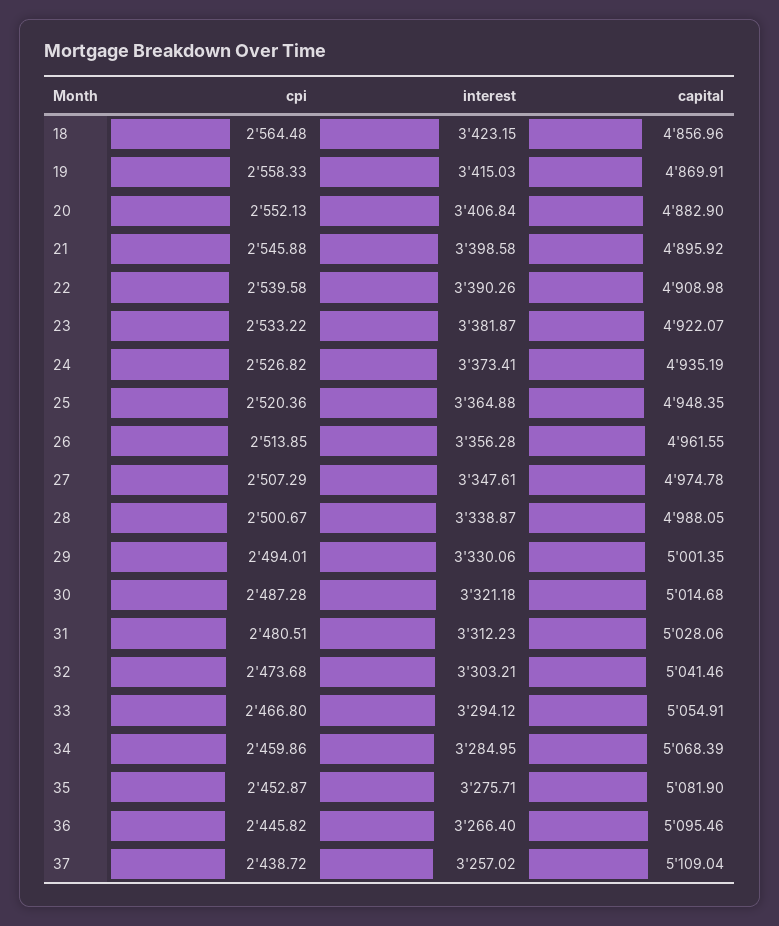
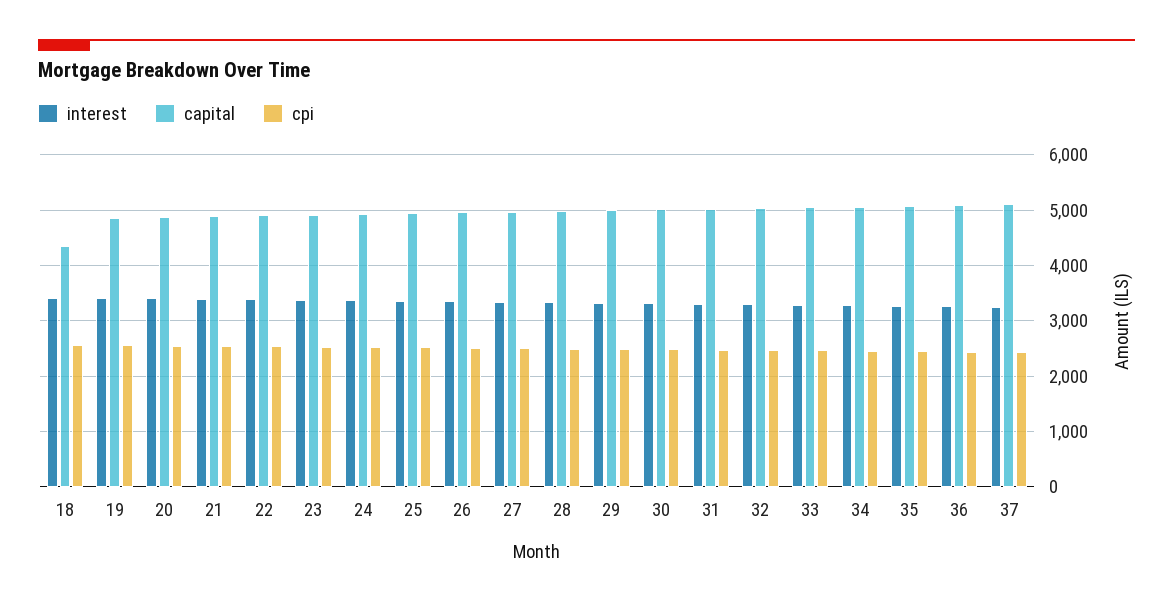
capital, 18: 4856.96 -> 4400

